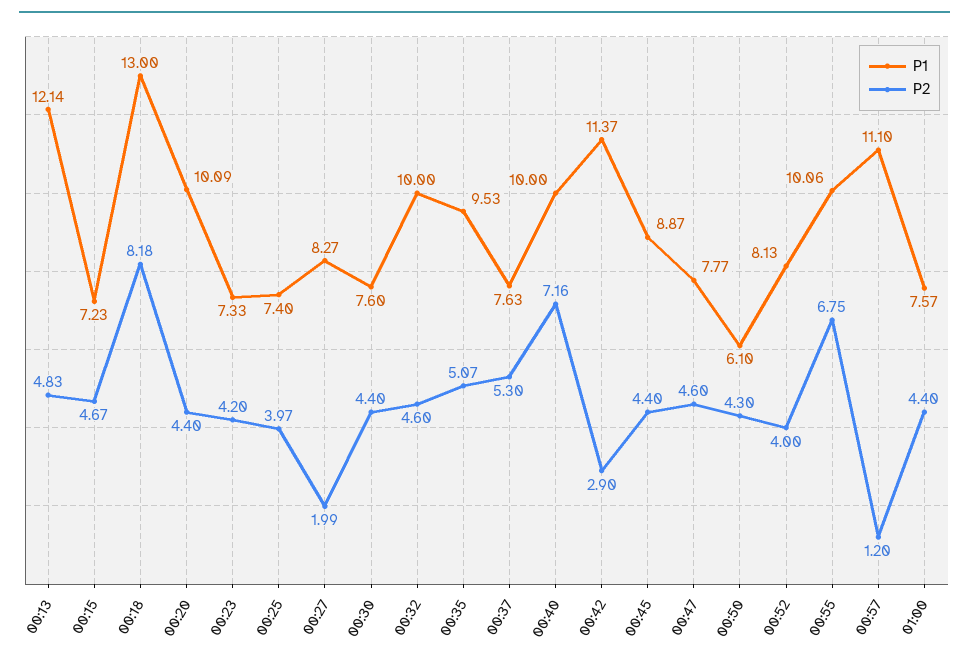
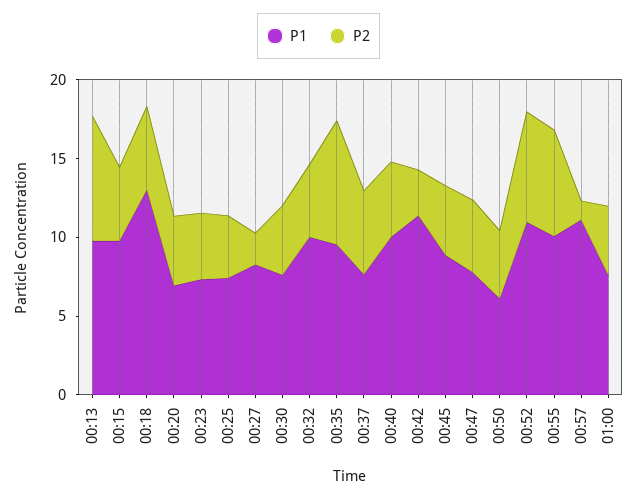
P1, 00:13: 12.14 -> 10
P2, 00:13: 4.83 -> 8
P1, 00:15: 7.23 -> 10
P2, 00:18: 8.18 -> 5
P1, 00:20: 10.09 -> 7
P2, 00:35: 5.07 -> 8
P2, 00:40: 7.16 -> 5
P1, 00:52: 8.13 -> 11
P2, 00:52: 4 -> 7

